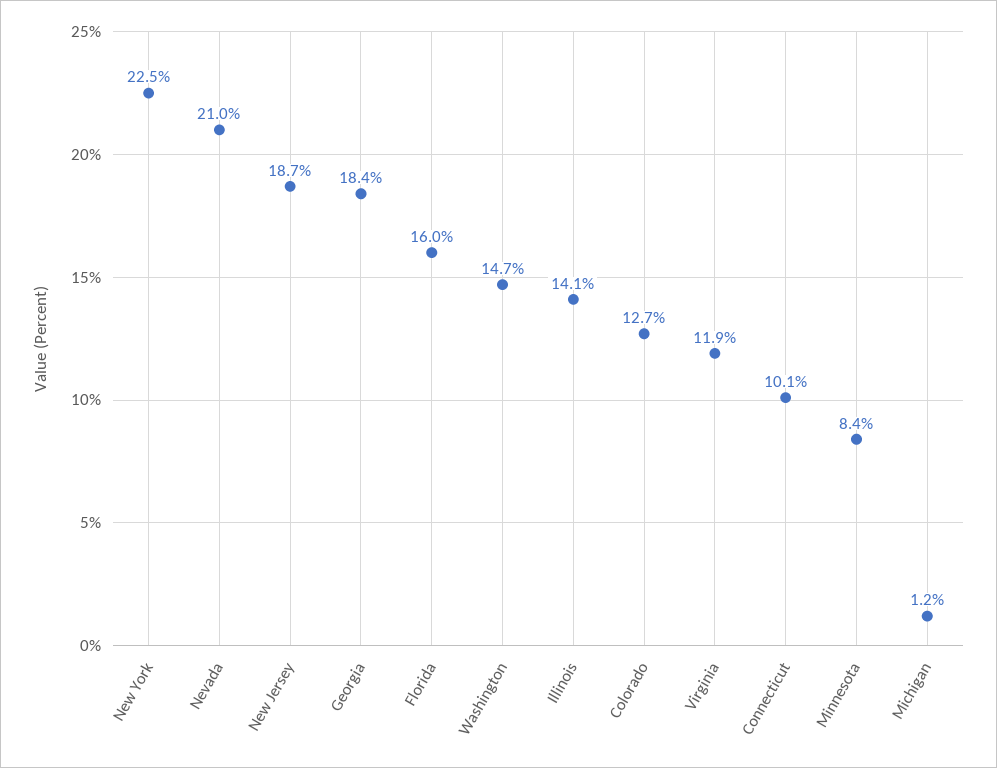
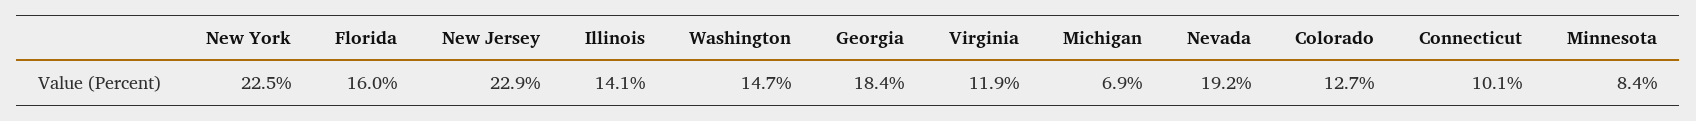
Nevada: 21 -> 19.2
New Jersey: 18.7 -> 22.9
Michigan: 1.2 -> 6.9

